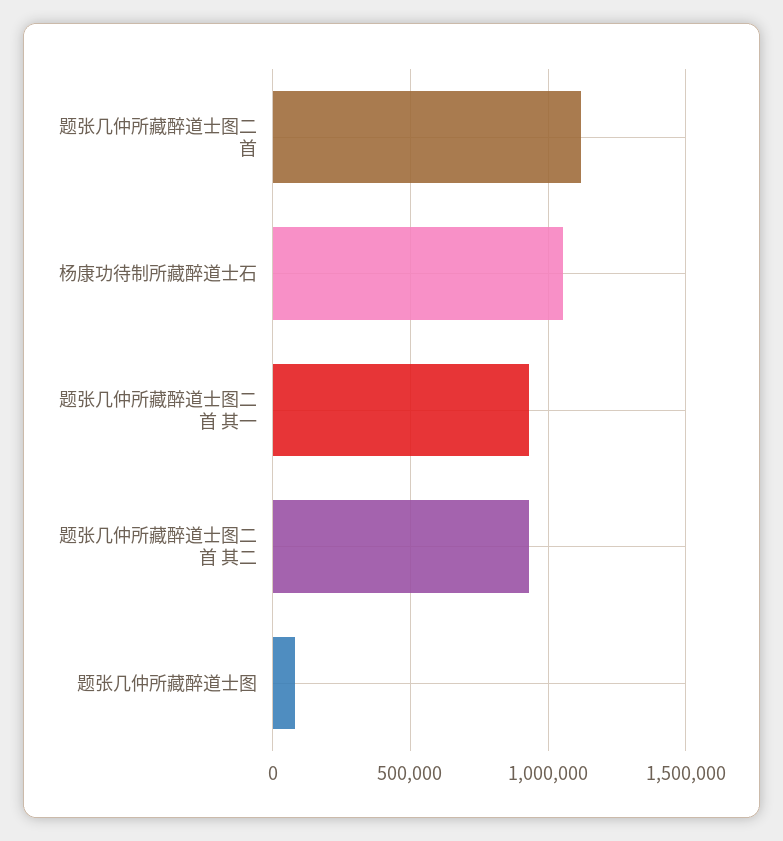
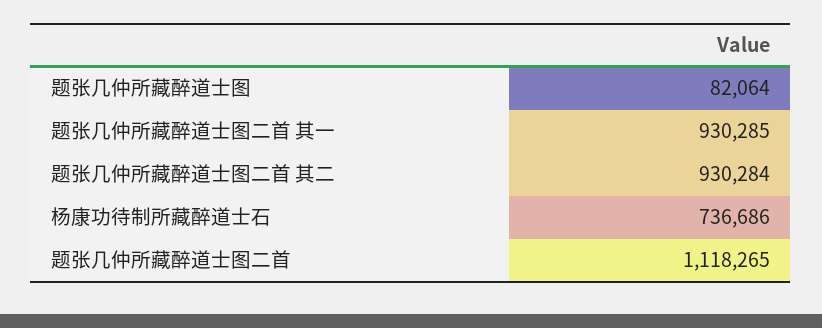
杨康功待制所藏醉道士石: 1050000 -> 736686

